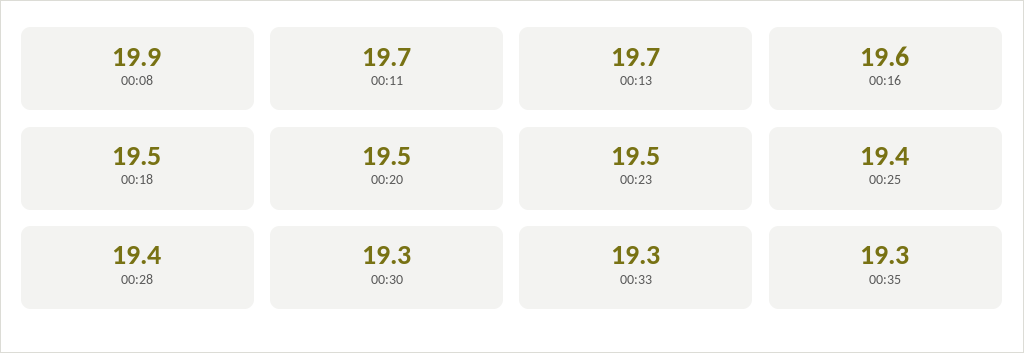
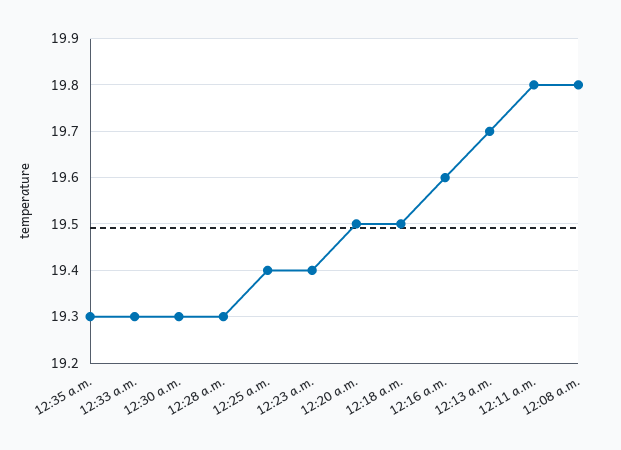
00:08: 19.9 -> 19.8
00:11: 19.7 -> 19.8
00:23: 19.5 -> 19.4
00:28: 19.4 -> 19.3

